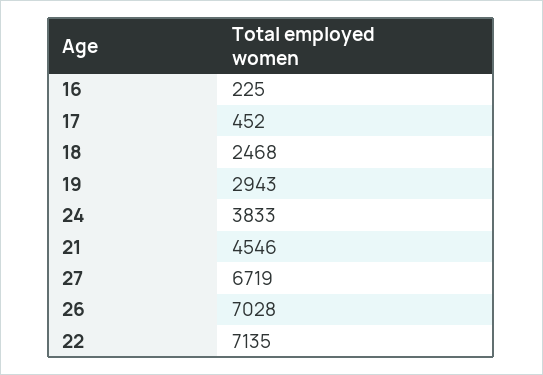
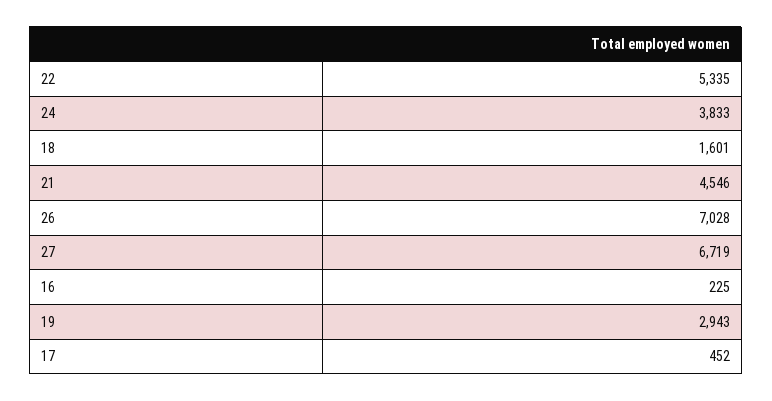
18: 2468 -> 1601
22: 7135 -> 5335

